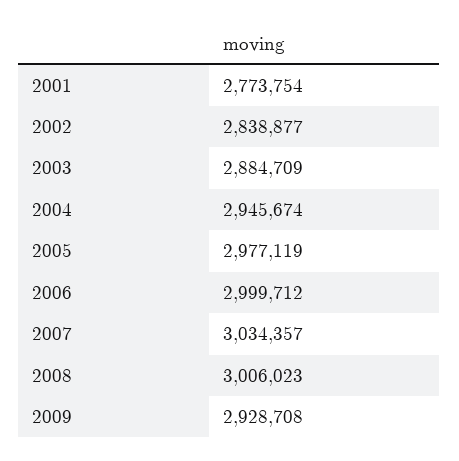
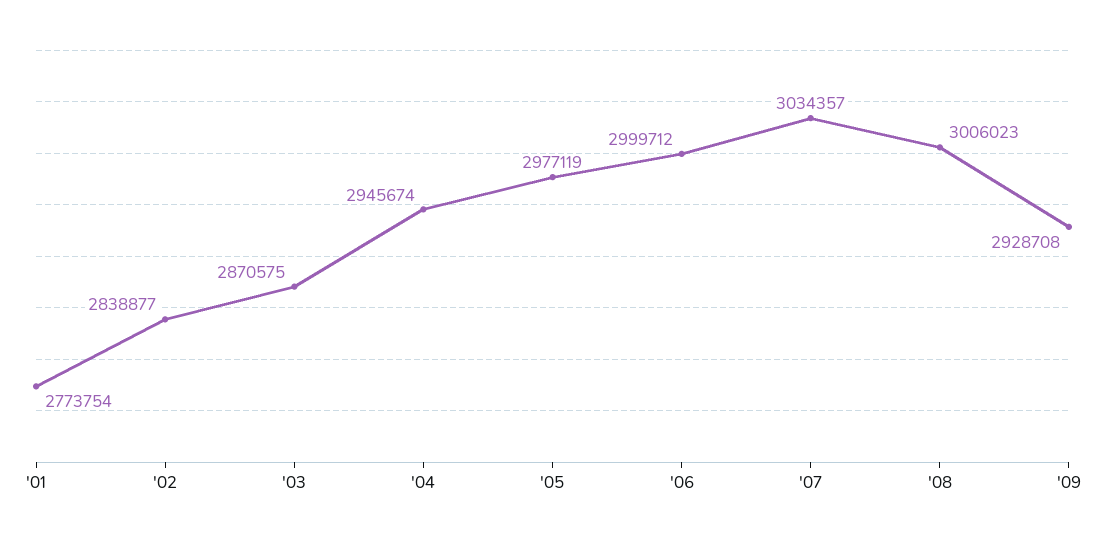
2003: 2884709 -> 2870575

